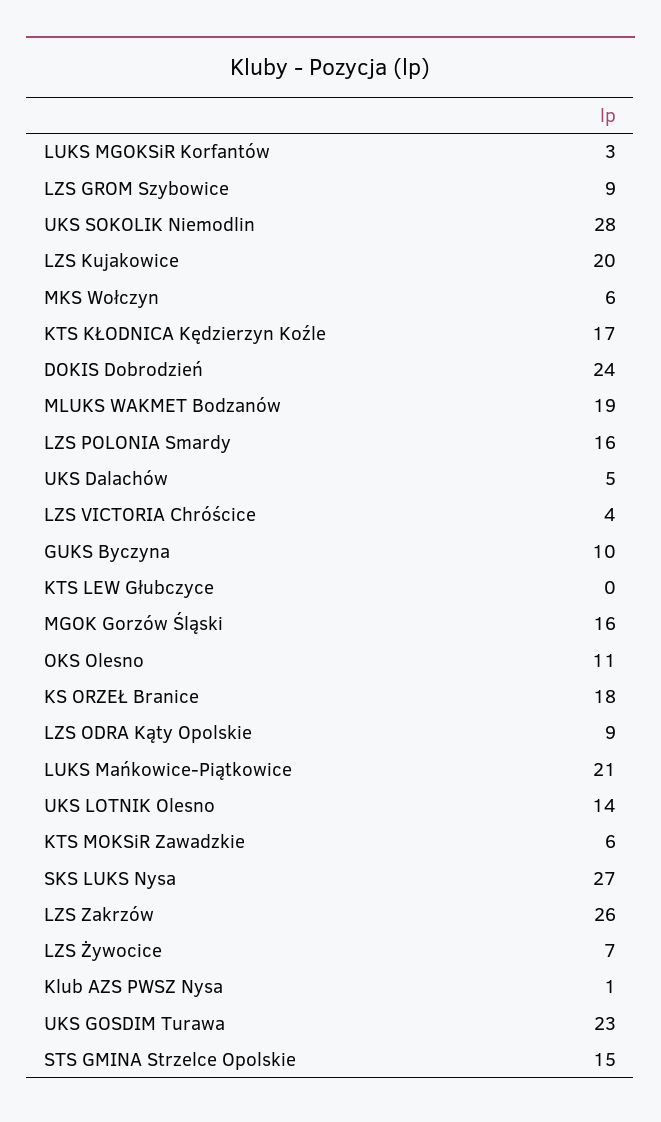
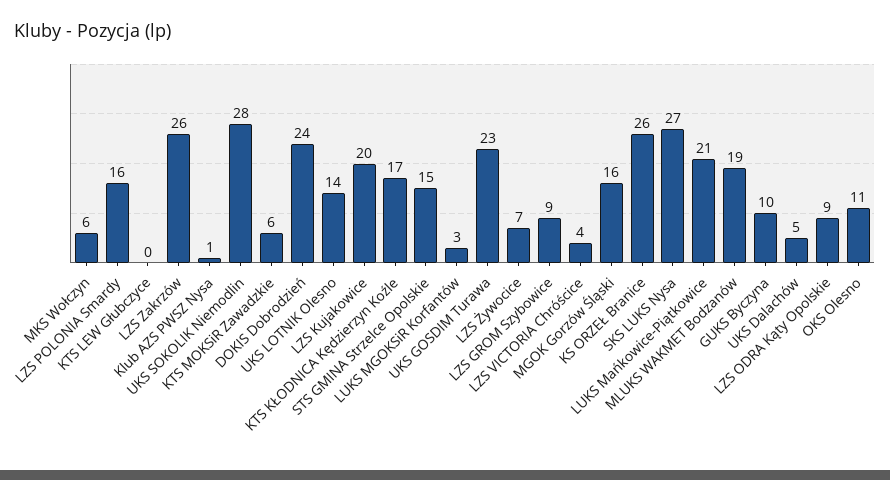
KS ORZEŁ Branice: 18 -> 26

